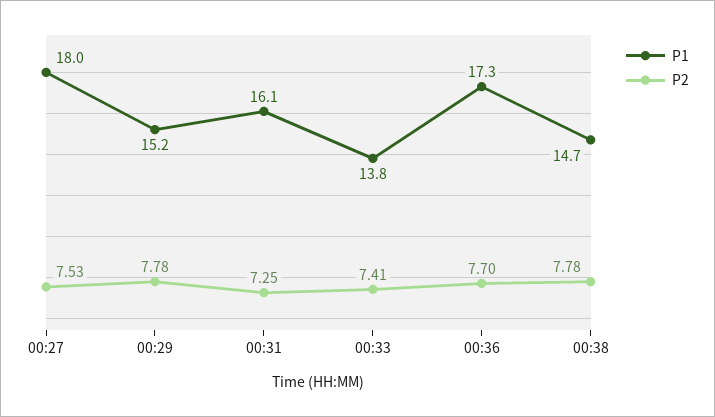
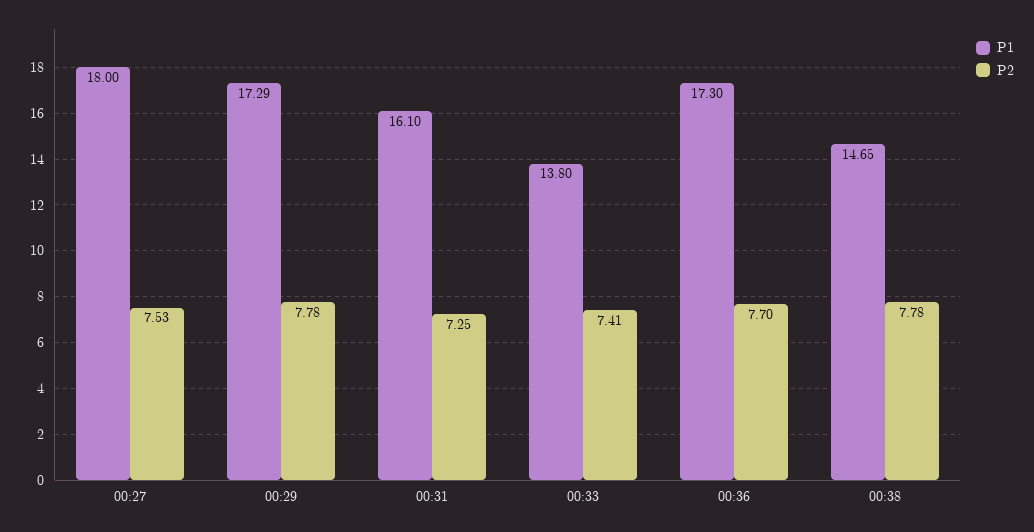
P1, 00:29: 15.2 -> 17.29

